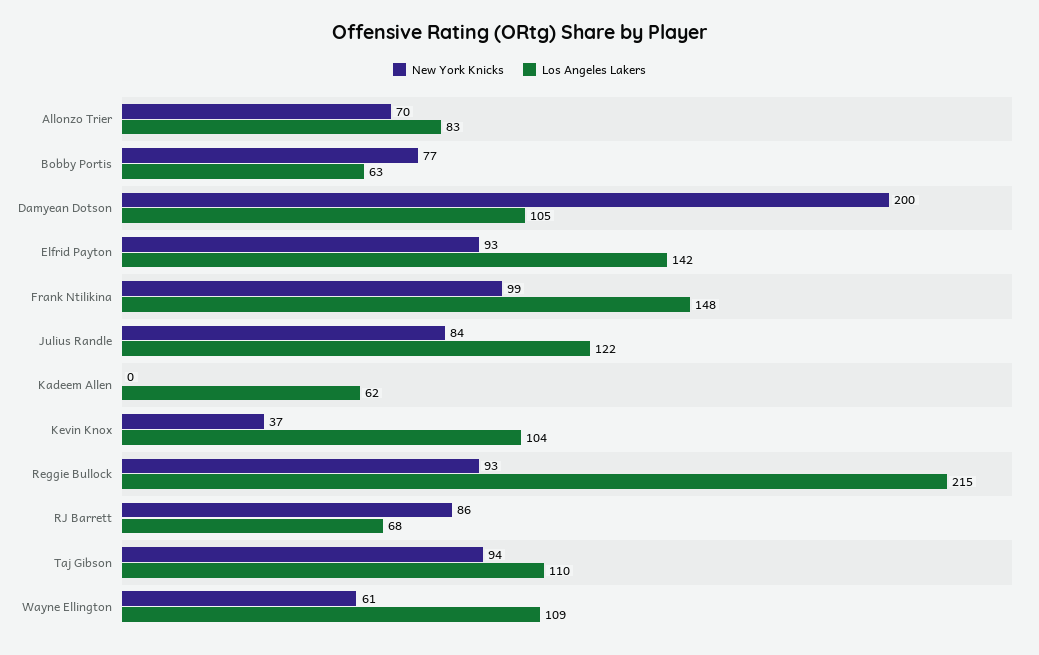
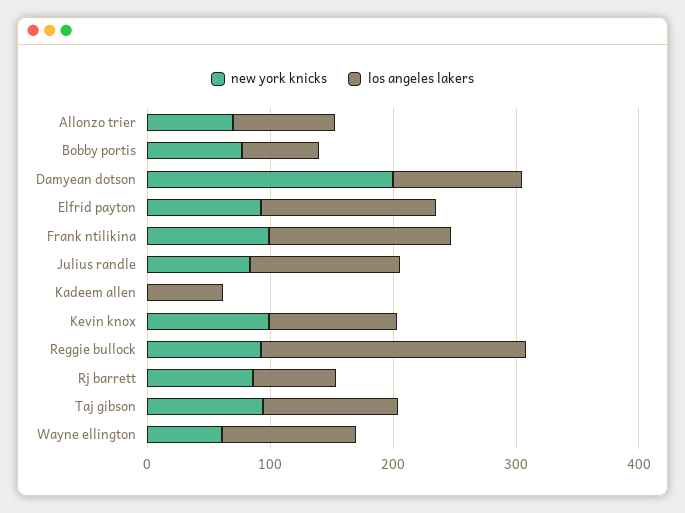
New York Knicks, Kevin Knox: 37 -> 100

